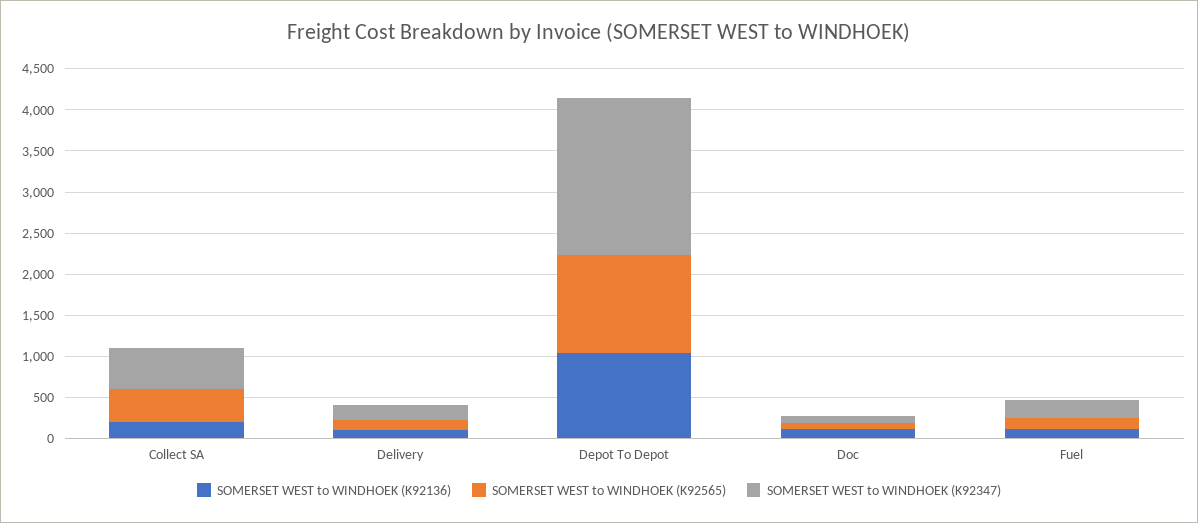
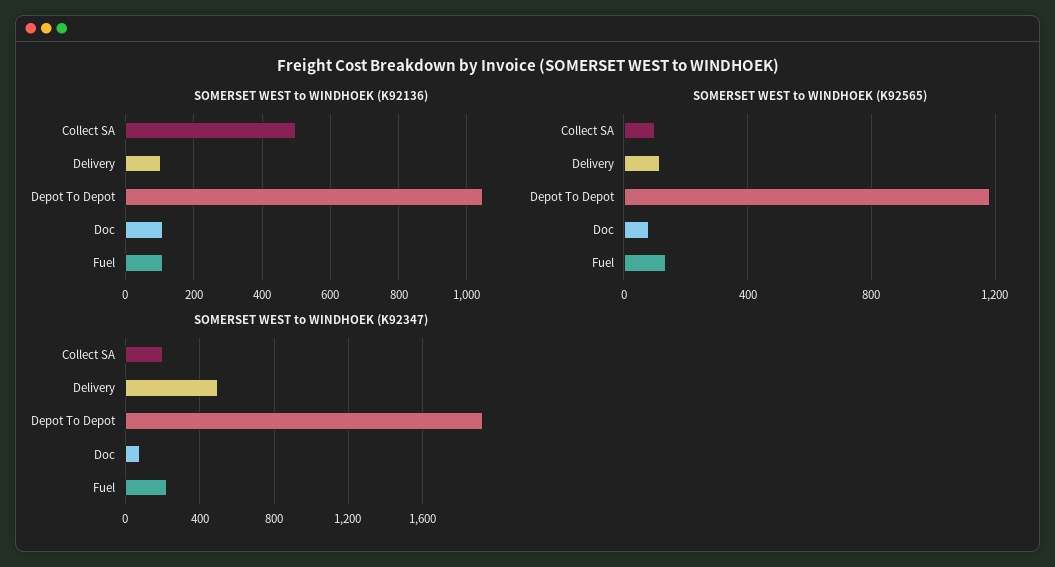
SOMERSET WEST to WINDHOEK (K92136), Collect SA: 200 -> 500
SOMERSET WEST to WINDHOEK (K92565), Collect SA: 400 -> 100
SOMERSET WEST to WINDHOEK (K92347), Collect SA: 500 -> 200
SOMERSET WEST to WINDHOEK (K92347), Delivery: 200 -> 500

